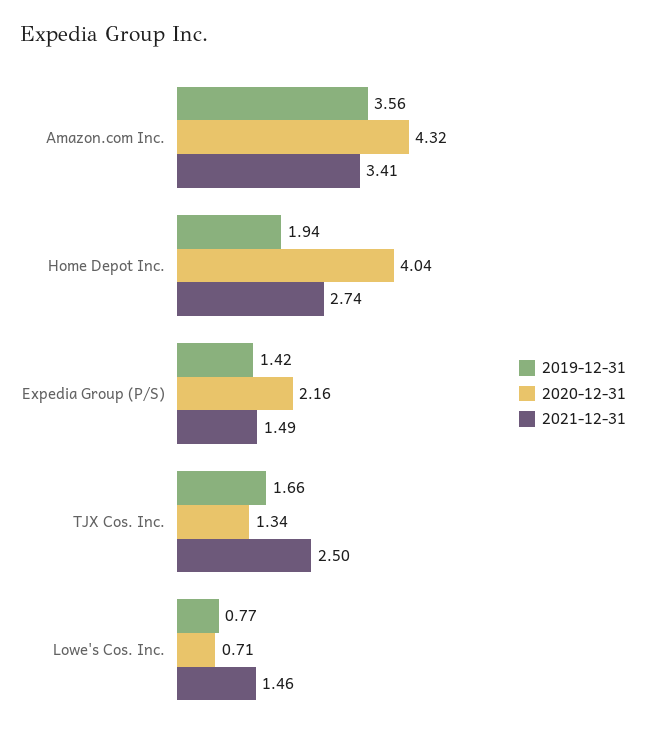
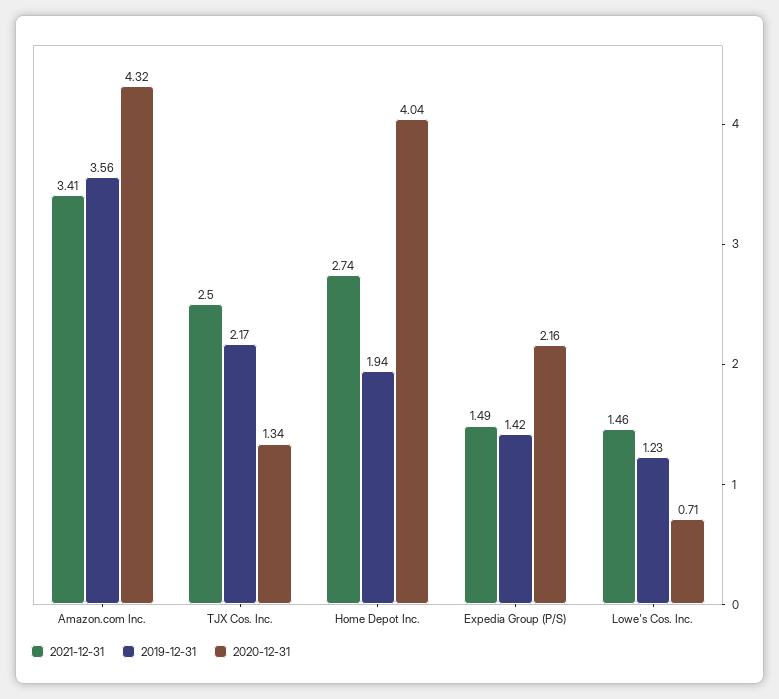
2019-12-31, TJX Cos. Inc.: 1.66 -> 2.17
2019-12-31, Lowe's Cos. Inc.: 0.77 -> 1.23

